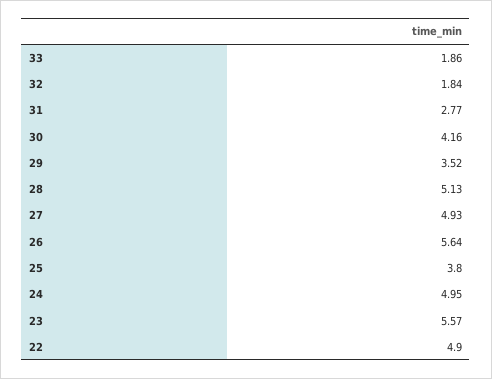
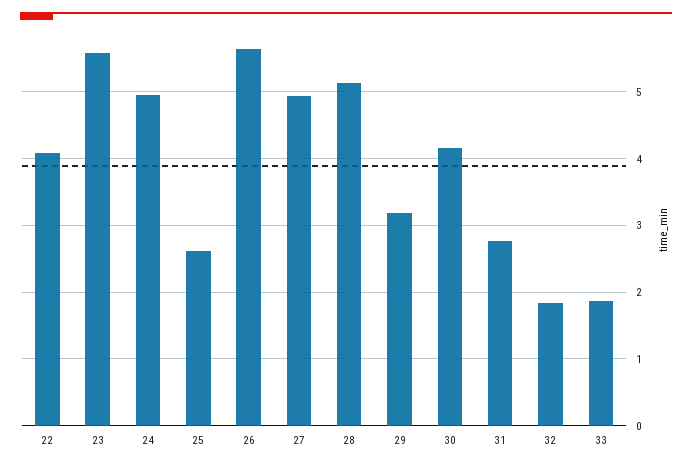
29: 3.52 -> 3.2
25: 3.8 -> 2.6
22: 4.9 -> 4.1

